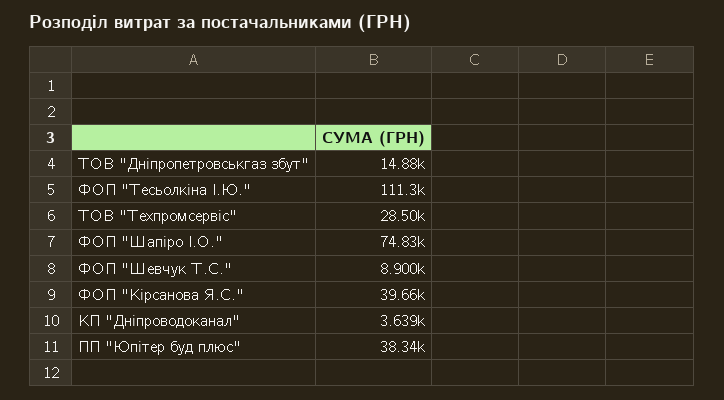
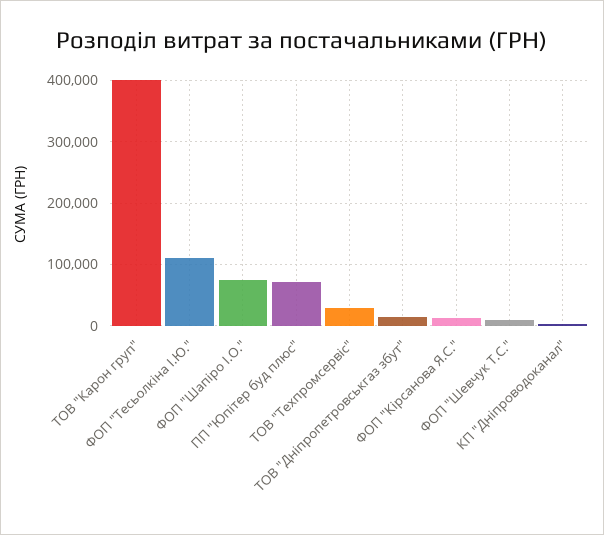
ФОП "Кірсанова Я.С.": 39660 -> 10000
ПП "Юпітер буд плюс": 38340 -> 70000
ТОВ "Карон груп": none -> 400000

